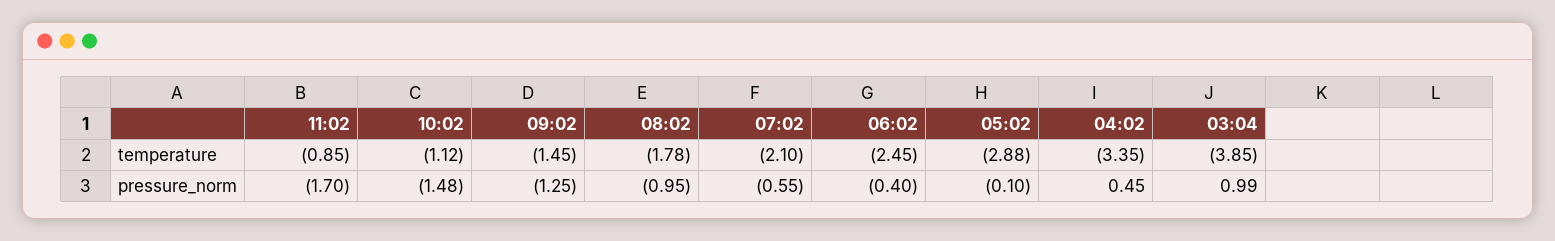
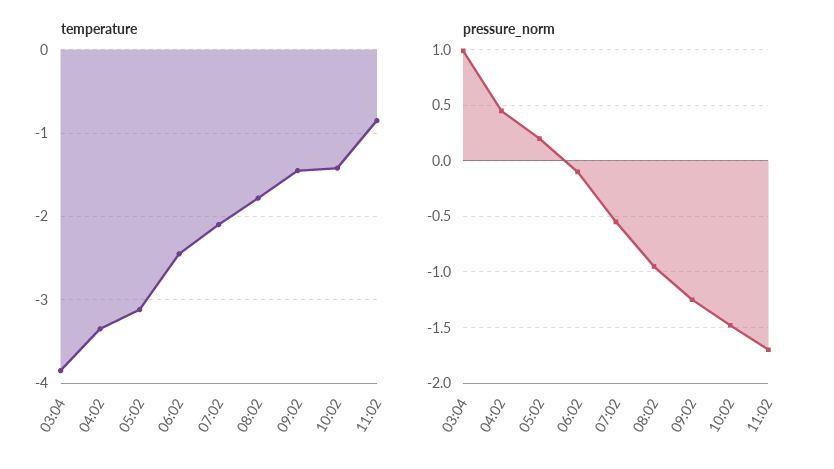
temperature, 10:02: -1.12 -> -1.4
temperature, 05:02: -2.88 -> -3.1
pressure_norm, 06:02: -0.4 -> -0.1
pressure_norm, 05:02: -0.1 -> 0.2

